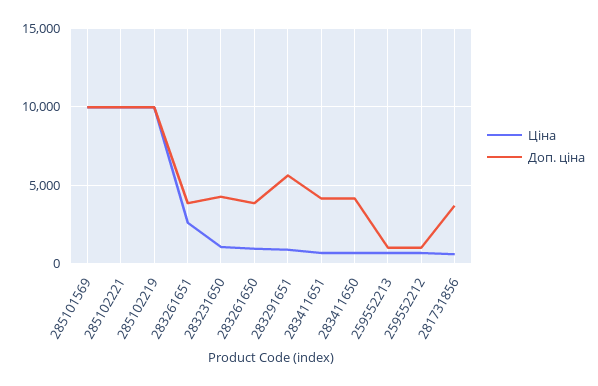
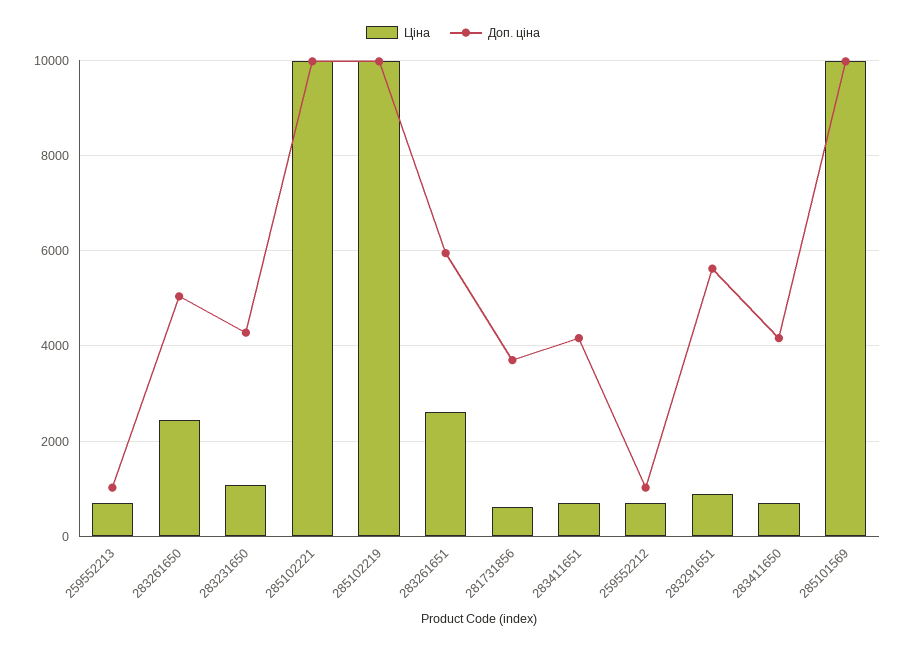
Доп. ціна, 283261651: 4000 -> 6000
Ціна, 283261650: 1000 -> 2400
Доп. ціна, 283261650: 4000 -> 5000

